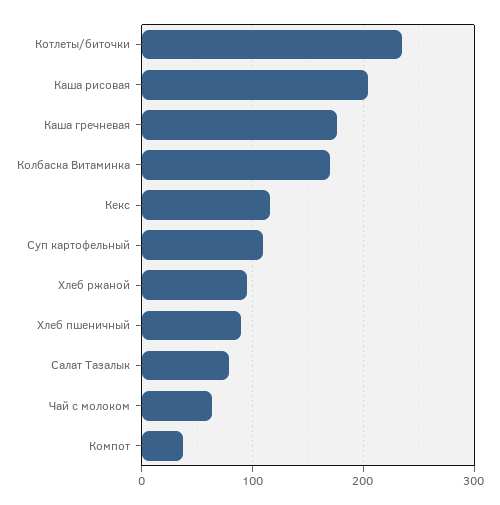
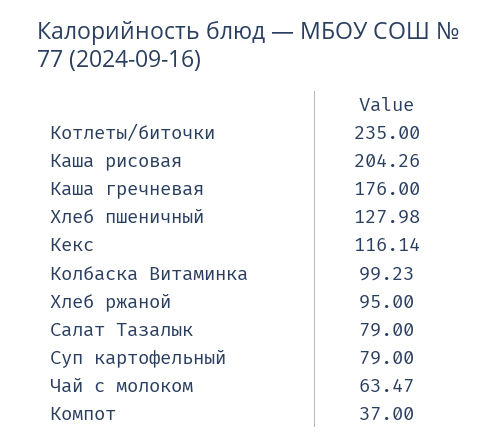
Колбаска Витаминка: 170 -> 99.23
Суп картофельный: 110 -> 79
Хлеб пшеничный: 90 -> 127.98

